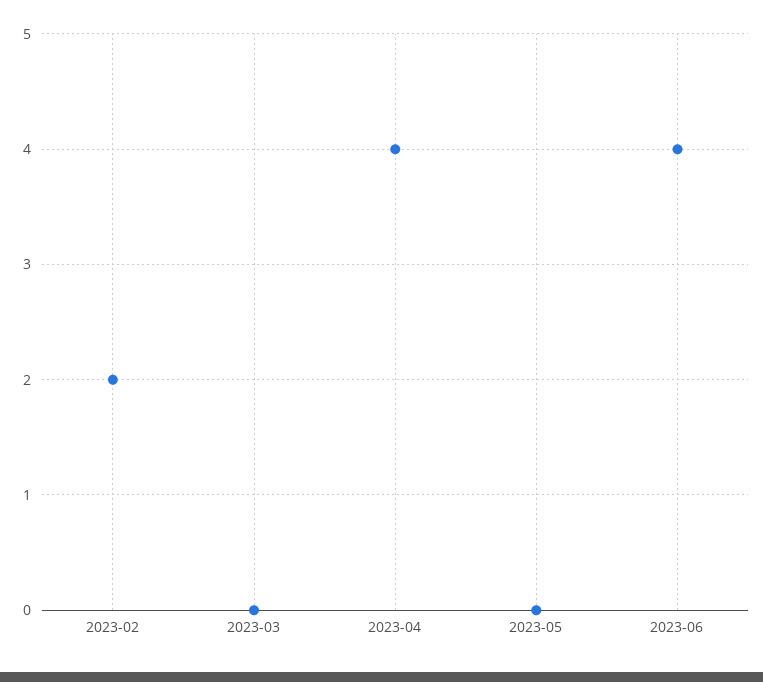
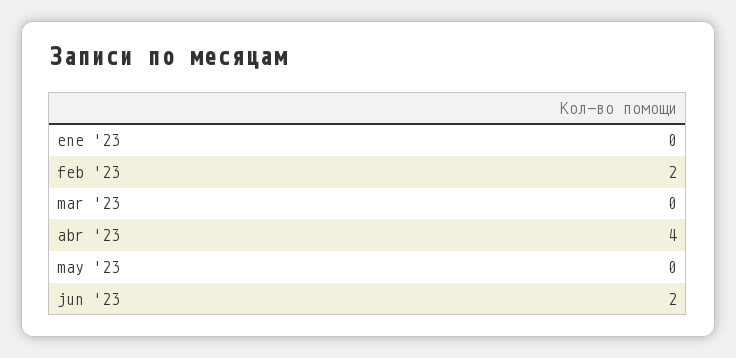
2023-06: 4 -> 2
ene '23: none -> 0

